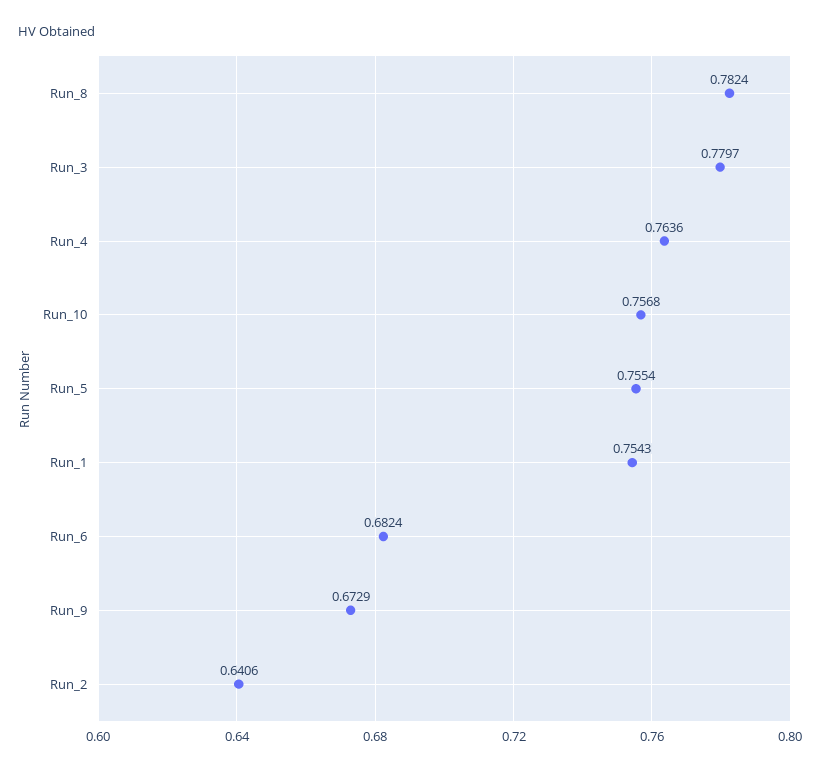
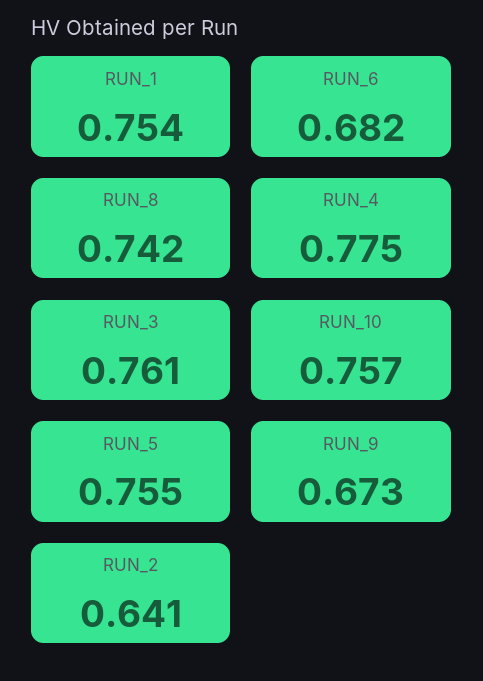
Run_8: 0.7824 -> 0.742
Run_3: 0.7797 -> 0.761
Run_4: 0.7636 -> 0.775

